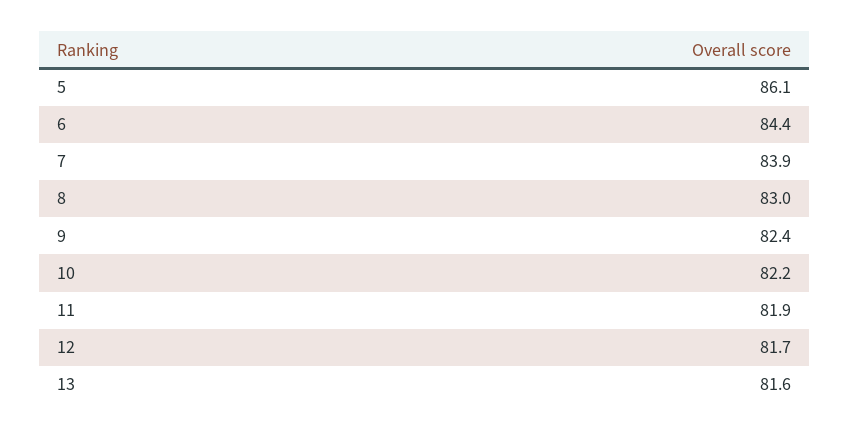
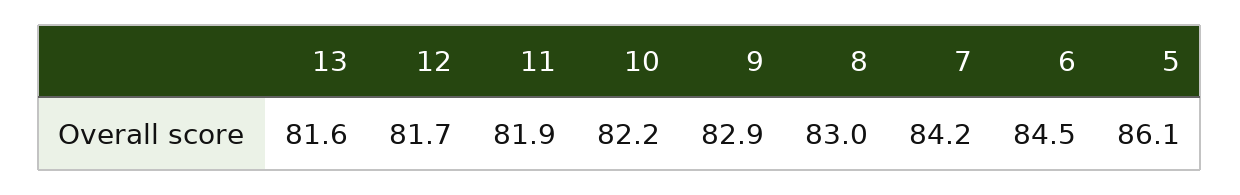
6: 84.4 -> 84.5
7: 83.9 -> 84.2
9: 82.4 -> 82.9

